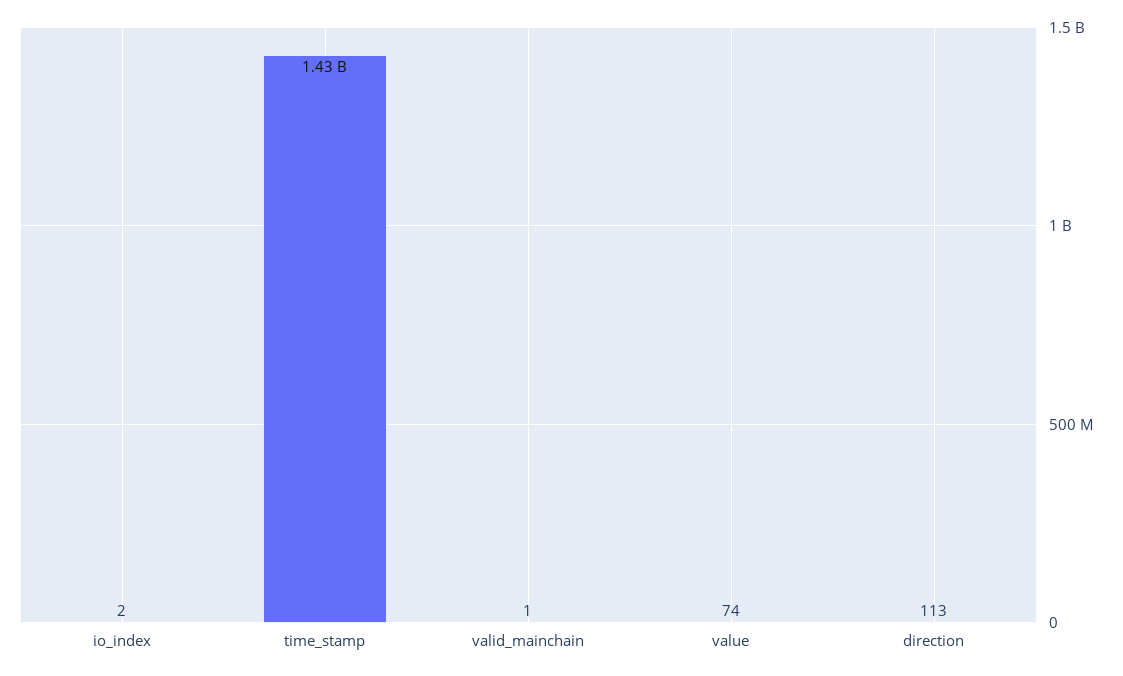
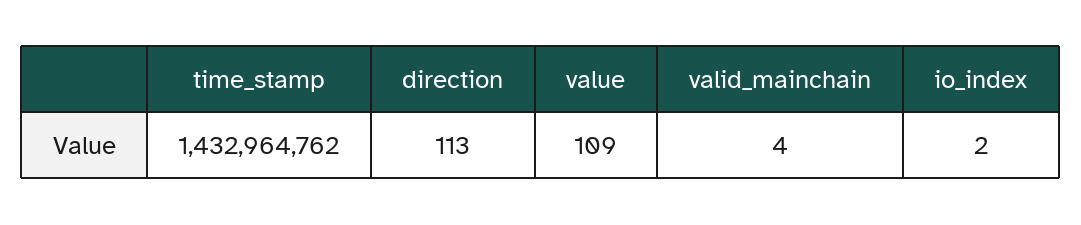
valid_mainchain: 1 -> 4
value: 74 -> 109

